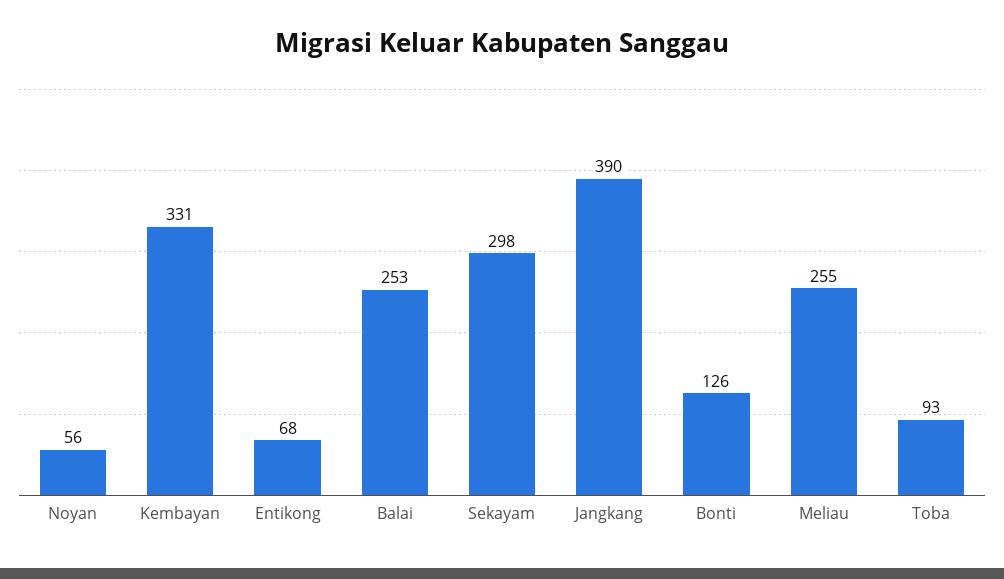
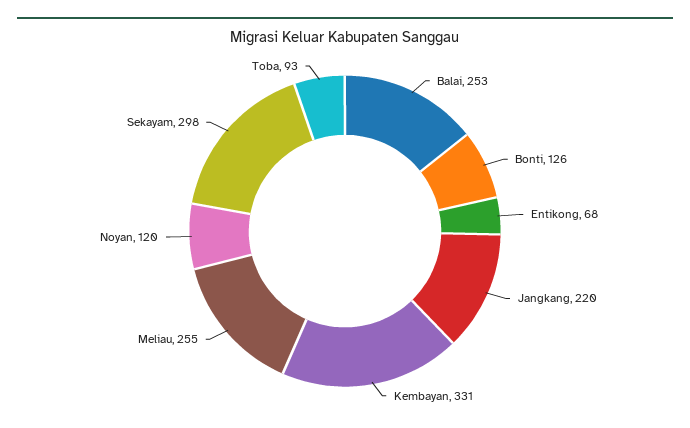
Noyan: 56 -> 120
Jangkang: 390 -> 220

